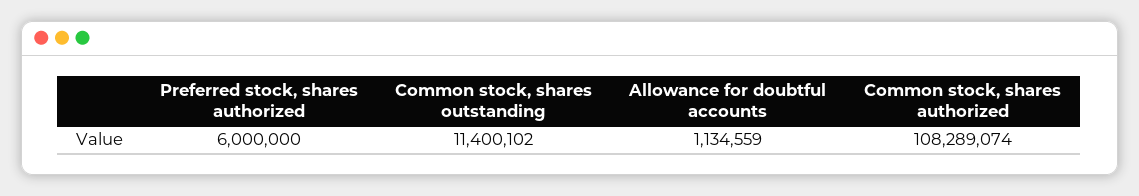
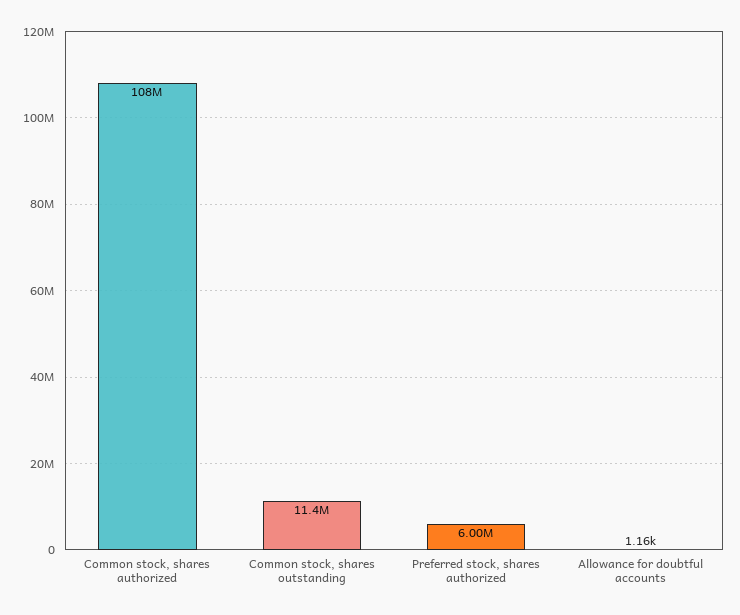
Allowance for doubtful accounts: 1134559 -> 1160

